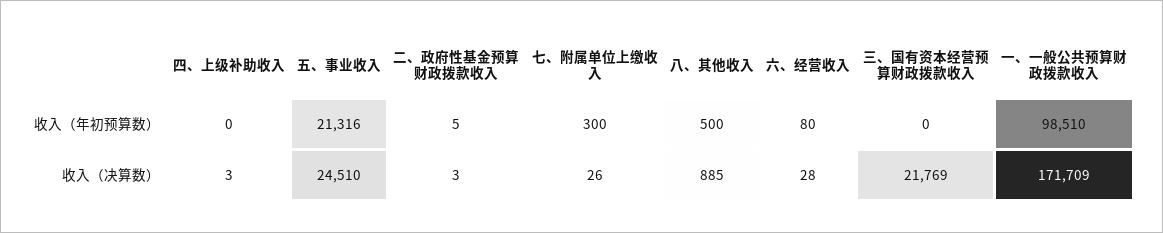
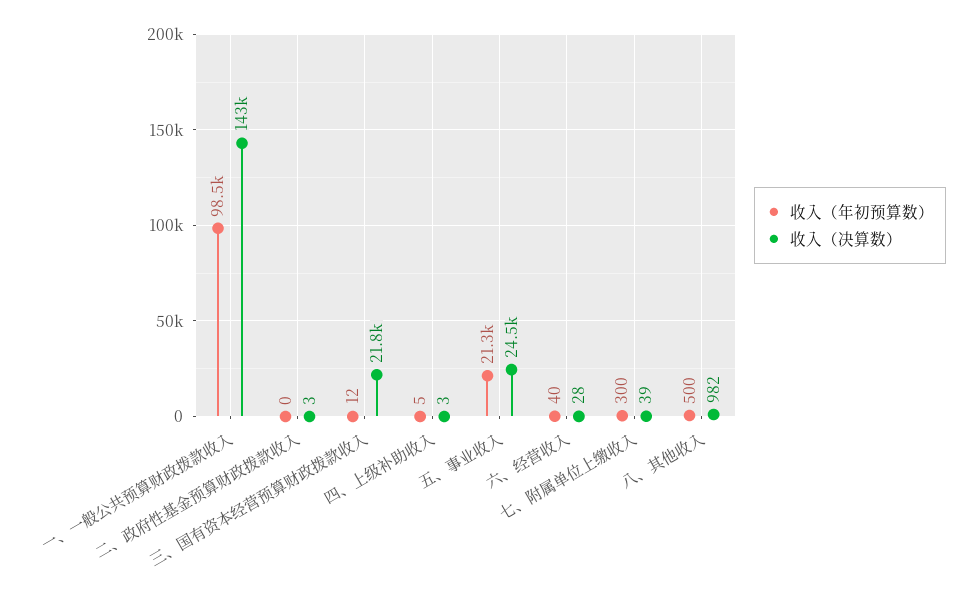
收入（年初预算数）, 四、上级补助收入: 0 -> 5
收入（年初预算数）, 二、政府性基金预算财政拨款收入: 5 -> 0
收入（年初预算数）, 六、经营收入: 80 -> 40
收入（年初预算数）, 三、国有资本经营预算财政拨款收入: 0 -> 12
收入（决算数）, 七、附属单位上缴收入: 26 -> 39
收入（决算数）, 八、其他收入: 885 -> 982
收入（决算数）, 一、一般公共预算财政拨款收入: 171709 -> 143000

